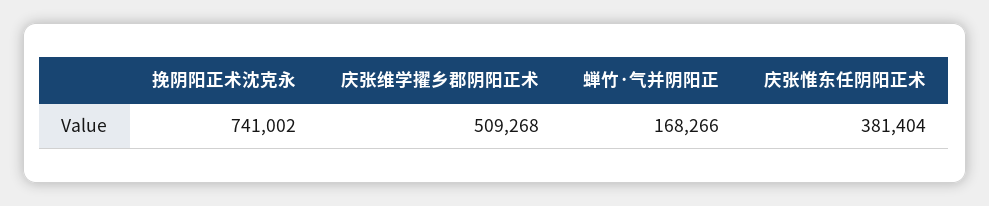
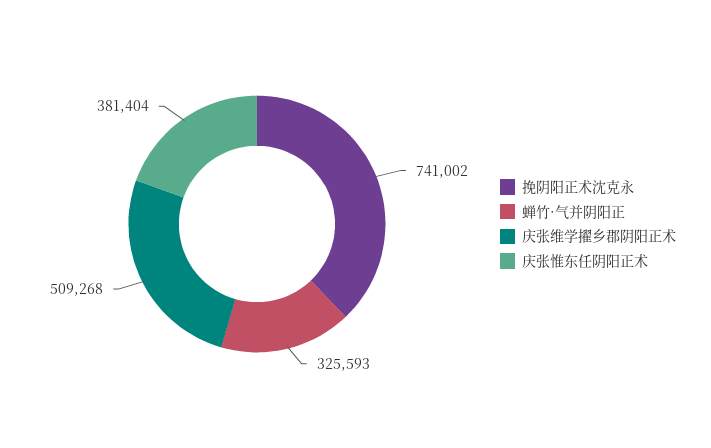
蝉竹·气并阴阳正: 168266 -> 325593

